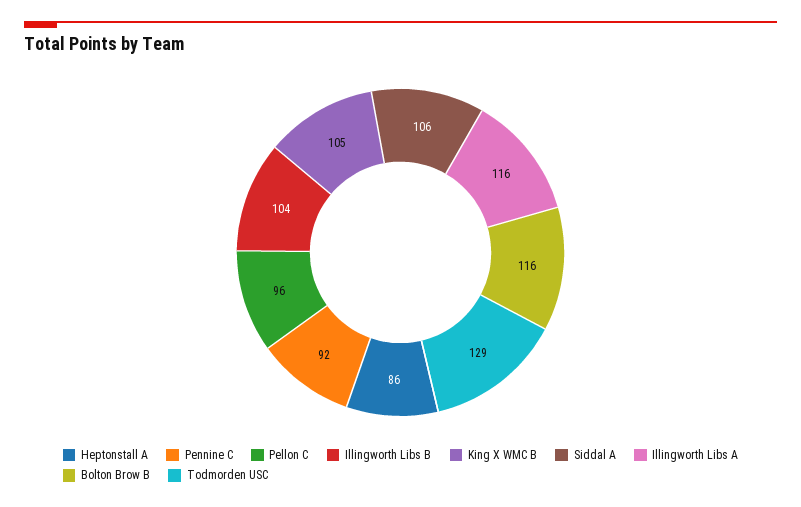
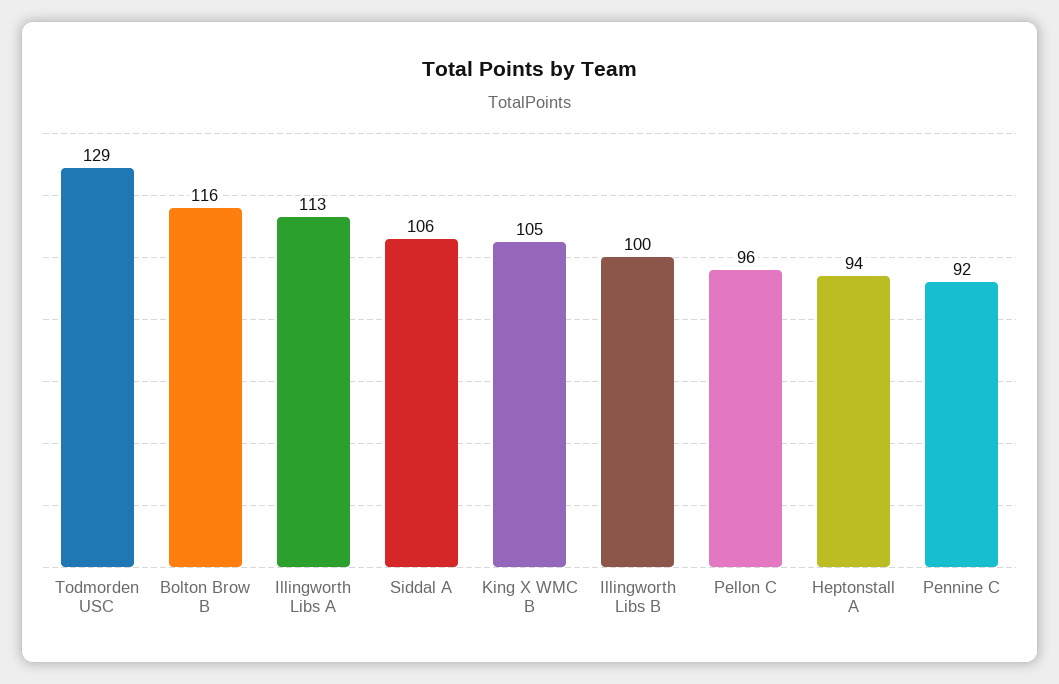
Heptonstall A: 86 -> 94
Illingworth Libs B: 104 -> 100
Illingworth Libs A: 116 -> 113

